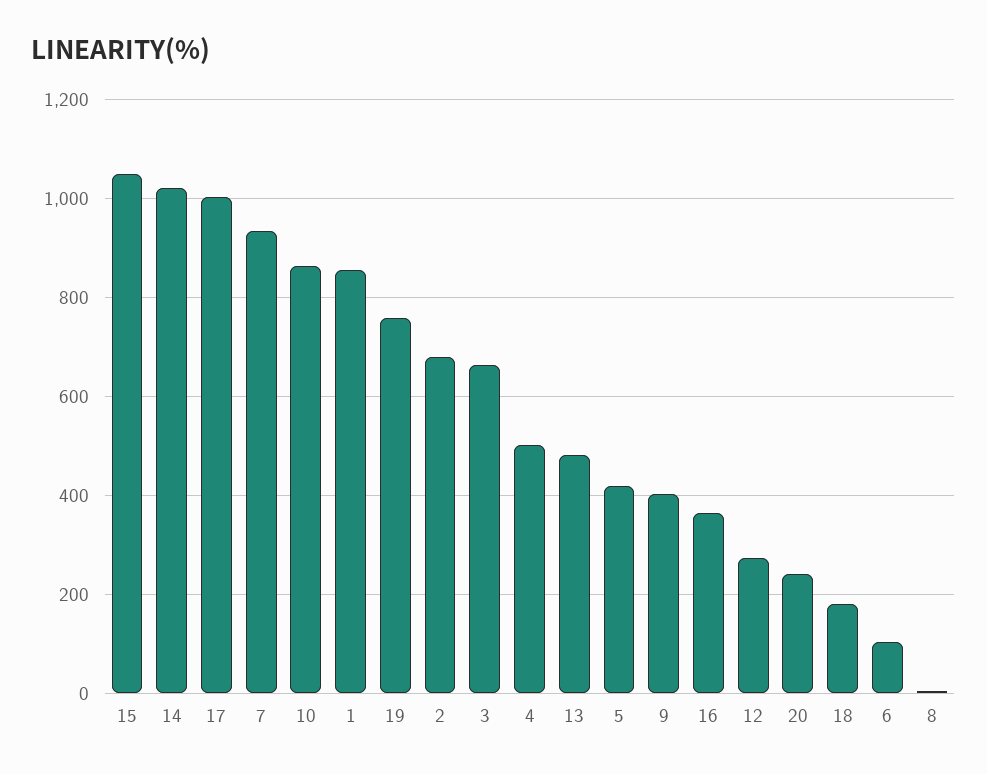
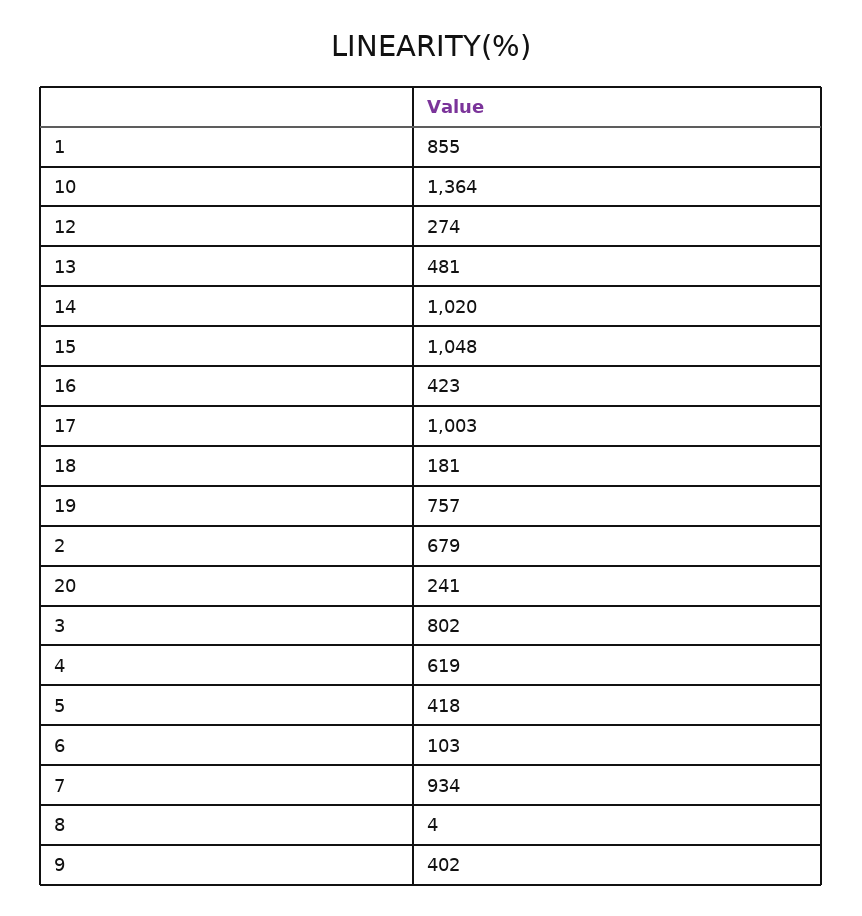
10: 860 -> 1364
3: 660 -> 802
4: 500 -> 619
16: 360 -> 423

